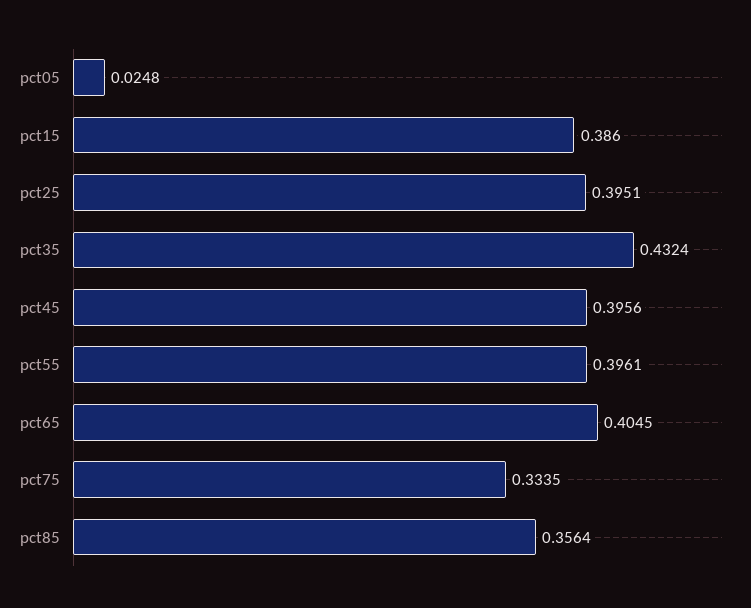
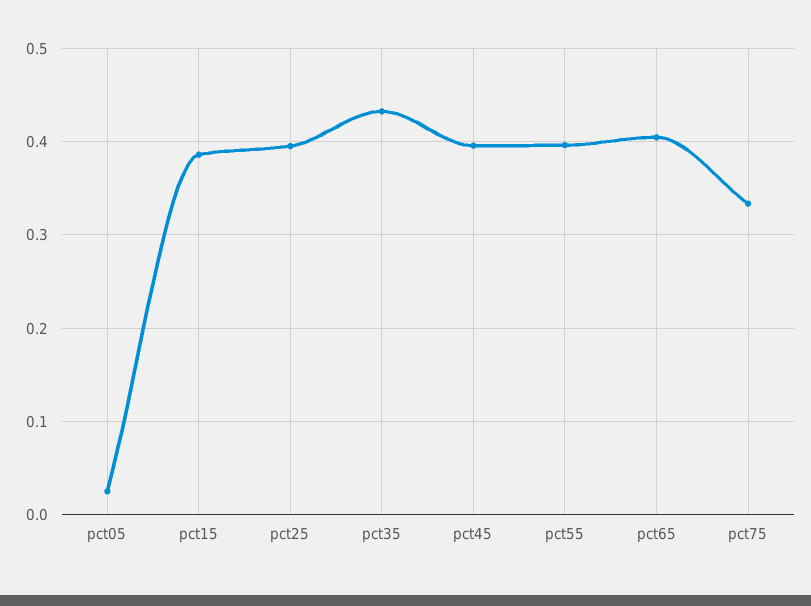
pct85: 0.3564 -> none

